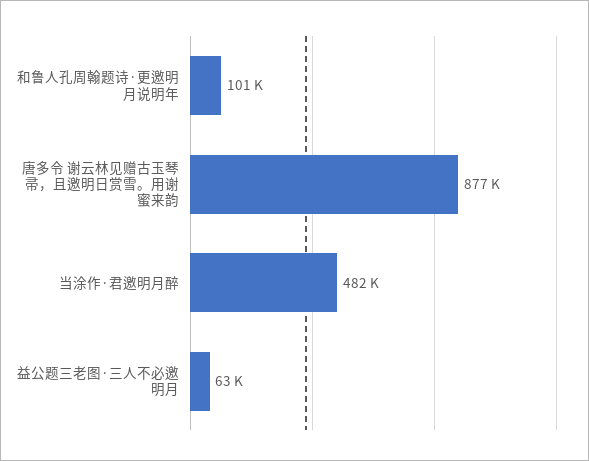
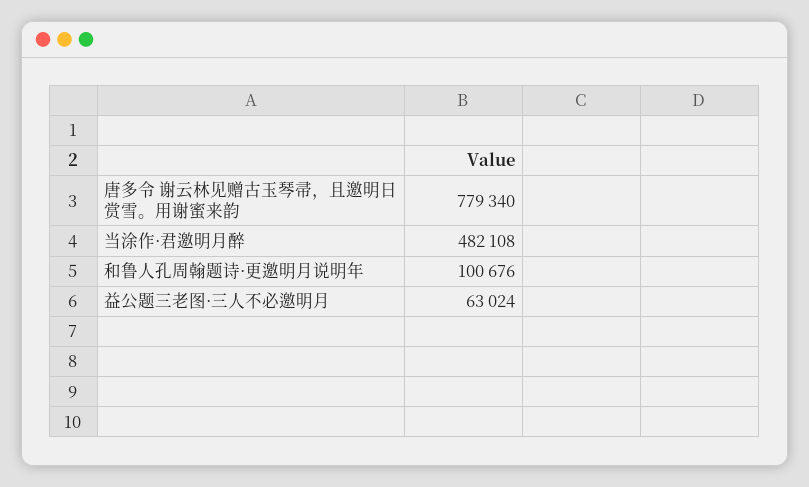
唐多令 谢云林见赠古玉琴帚，且邀明日赏雪。用谢蜜来韵: 877000 -> 779340

